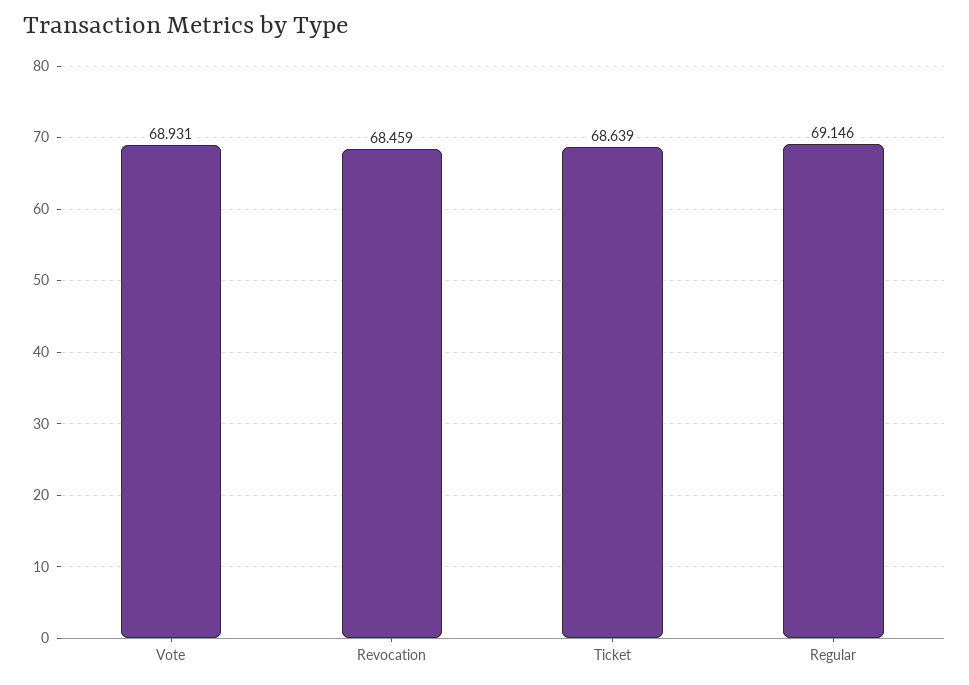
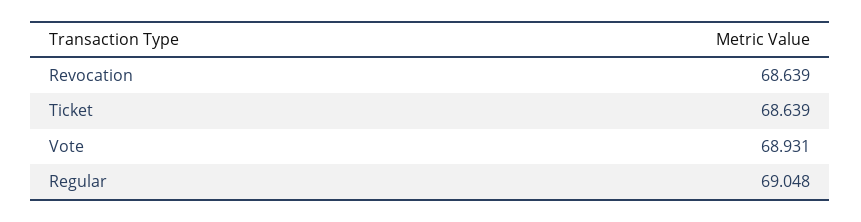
Revocation: 68.459 -> 68.639
Regular: 69.146 -> 69.048

